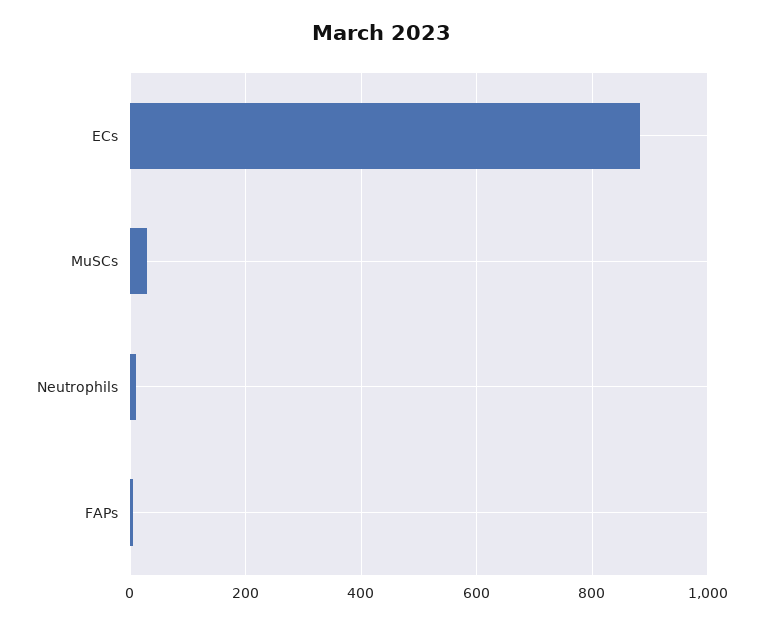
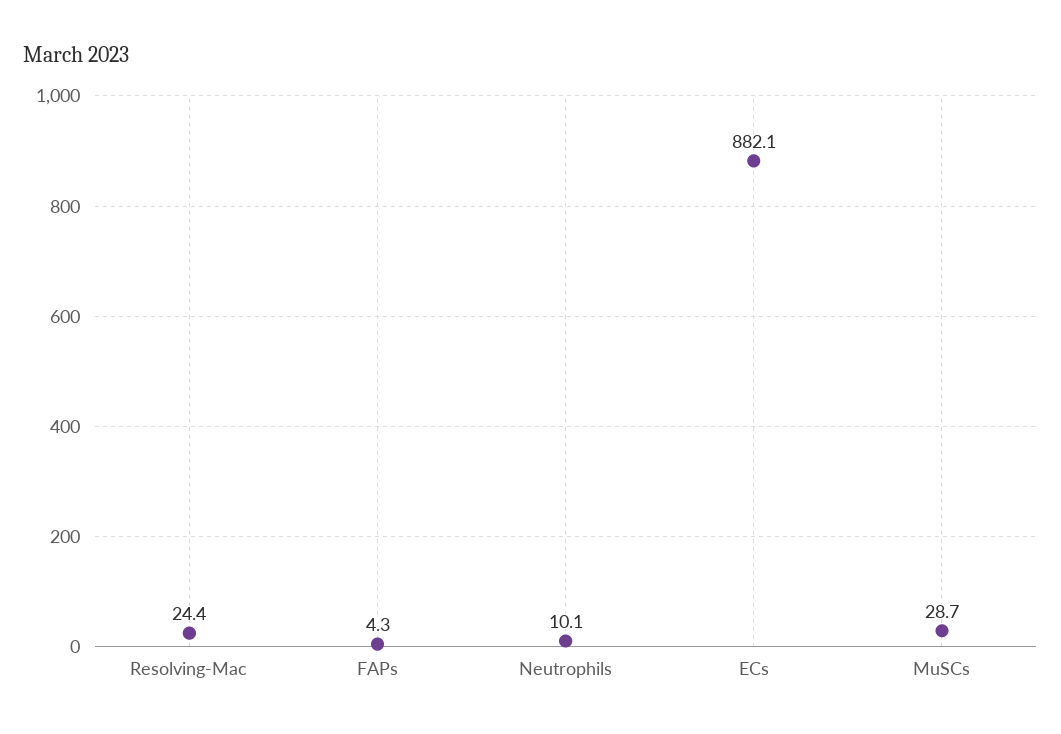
Resolving-Mac: none -> 24.4

